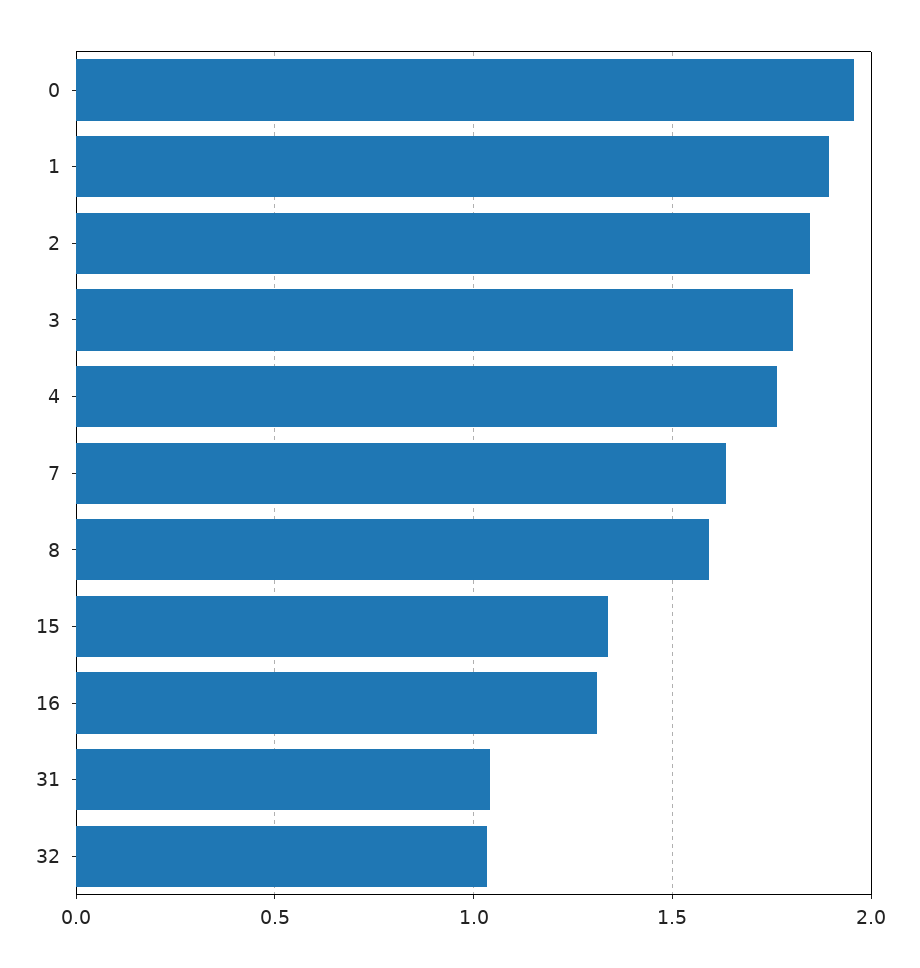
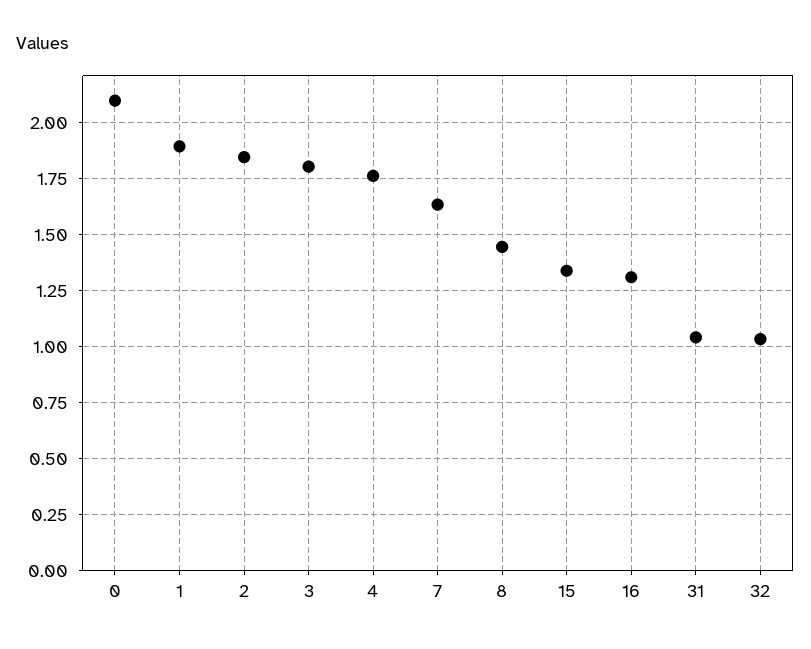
0: 1.95 -> 2.1
8: 1.6 -> 1.45

